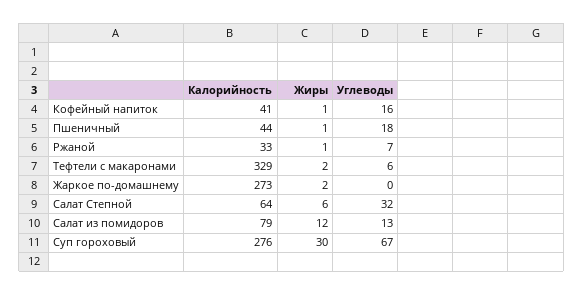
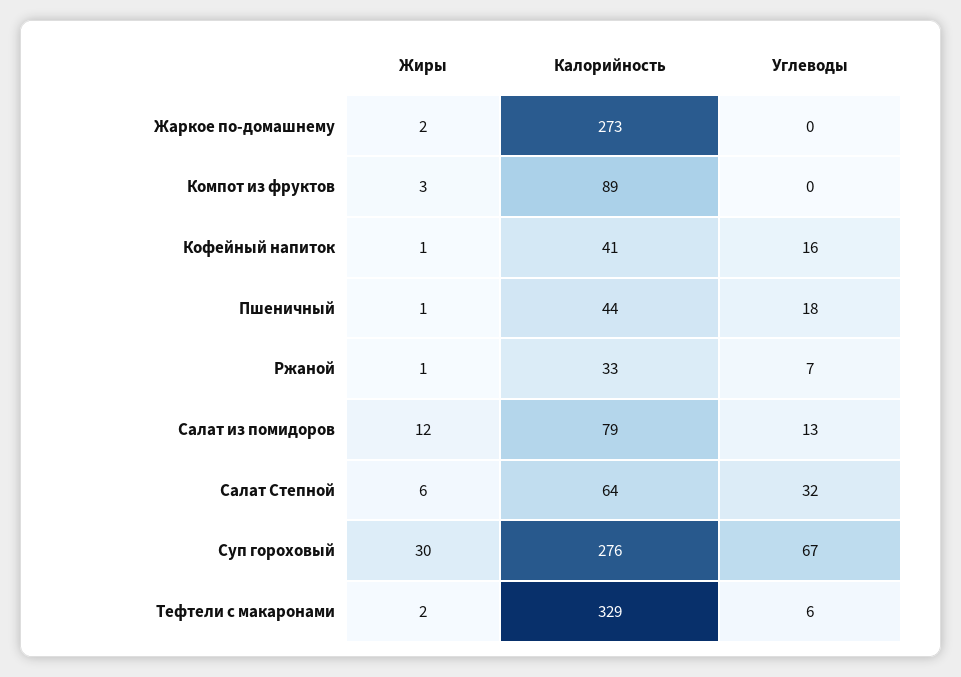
Жиры, Компот из фруктов: none -> 3
Калорийность, Компот из фруктов: none -> 89
Углеводы, Компот из фруктов: none -> 0

